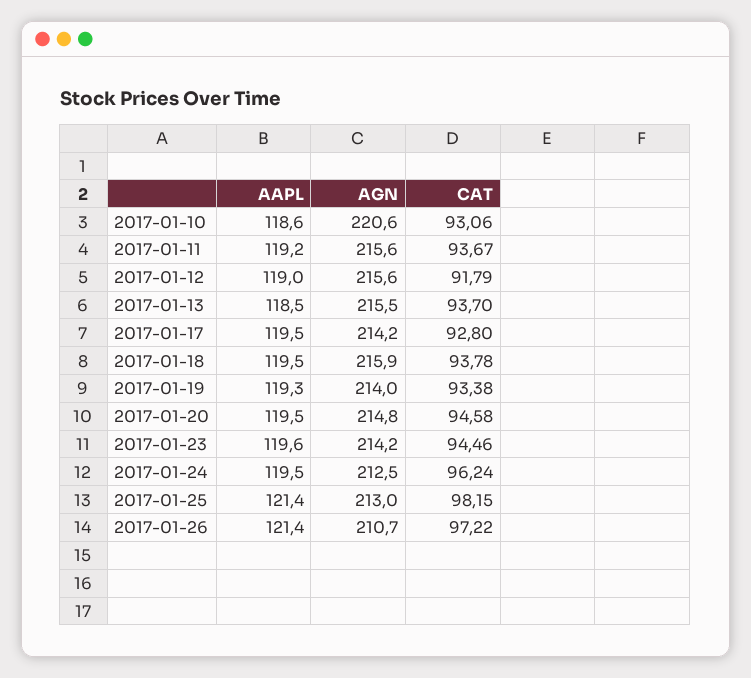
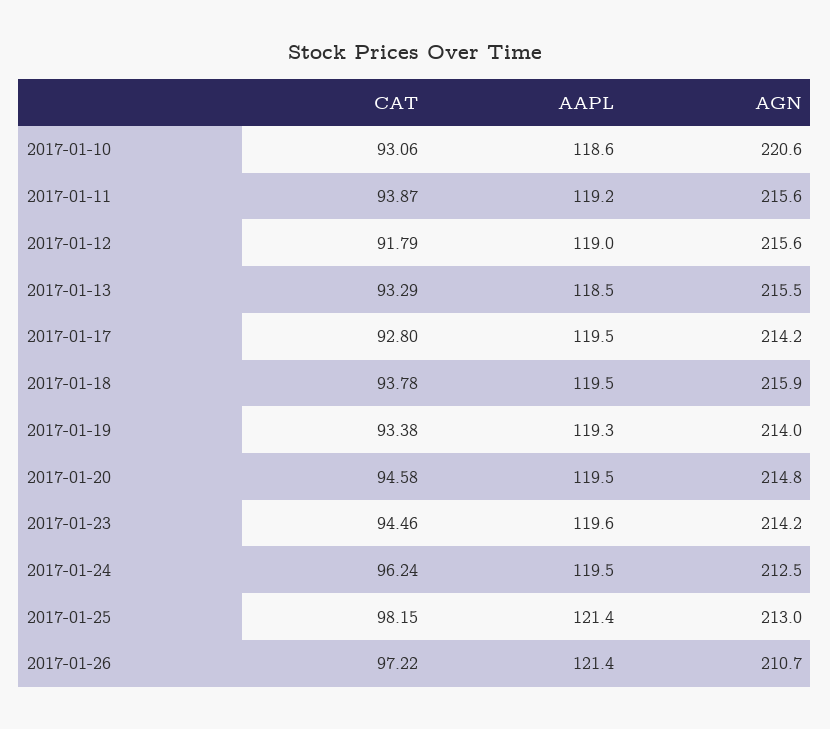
CAT, 2017-01-11: 93.67 -> 93.87
CAT, 2017-01-13: 93.7 -> 93.29

